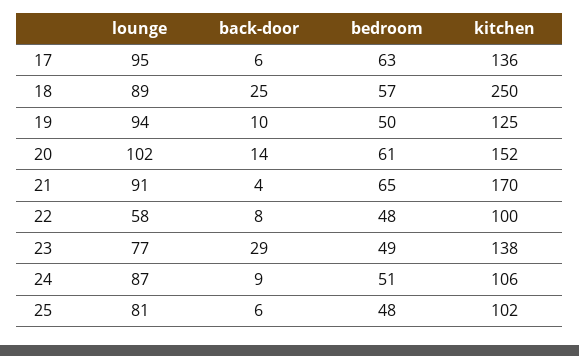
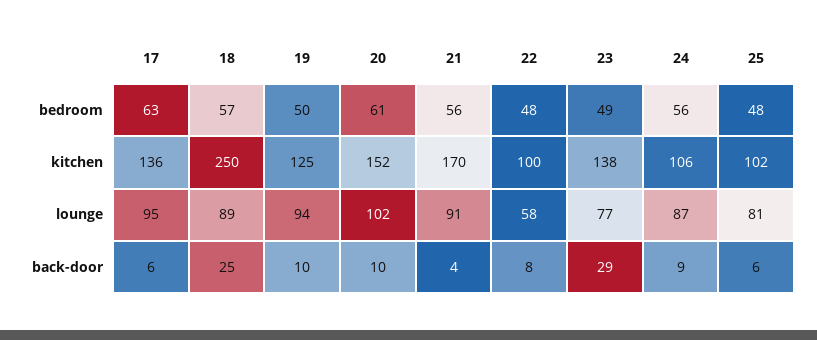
back-door, 20: 14 -> 10
bedroom, 21: 65 -> 56
bedroom, 24: 51 -> 56

